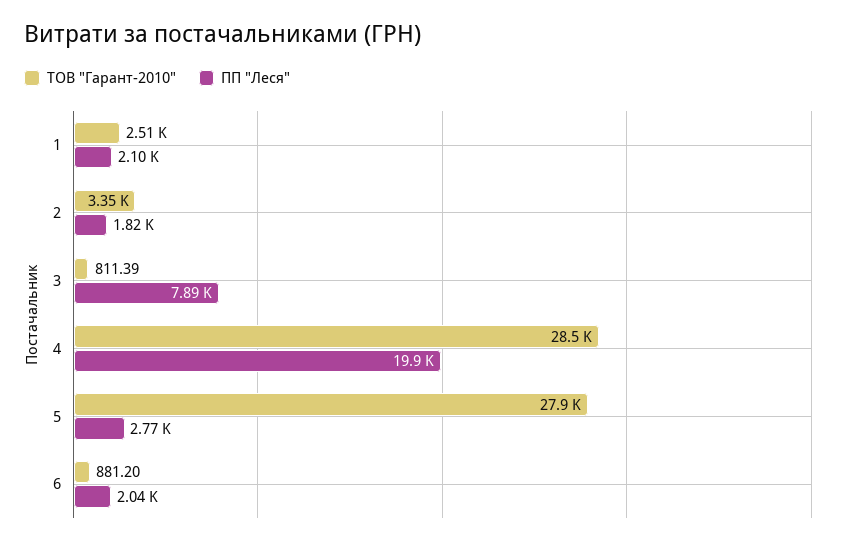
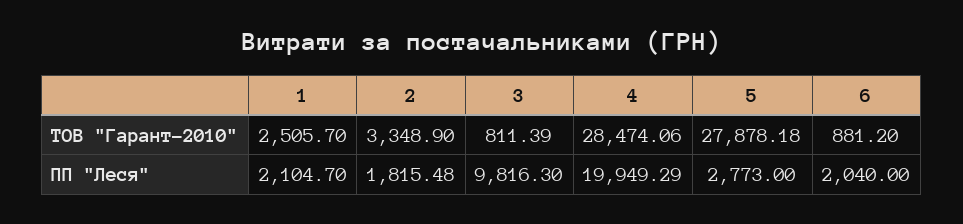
ПП "Леся", 3: 7890 -> 9816.3

